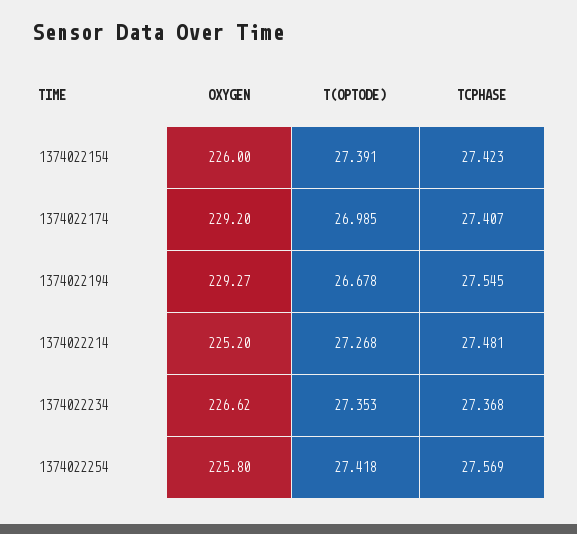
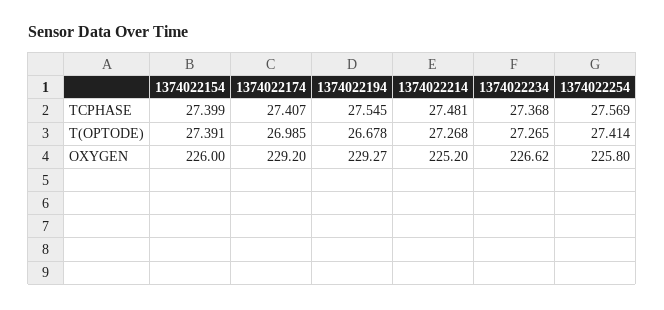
TCPHASE, 1374022154: 27.423 -> 27.399
T(OPTODE), 1374022234: 27.353 -> 27.265
T(OPTODE), 1374022254: 27.418 -> 27.414

